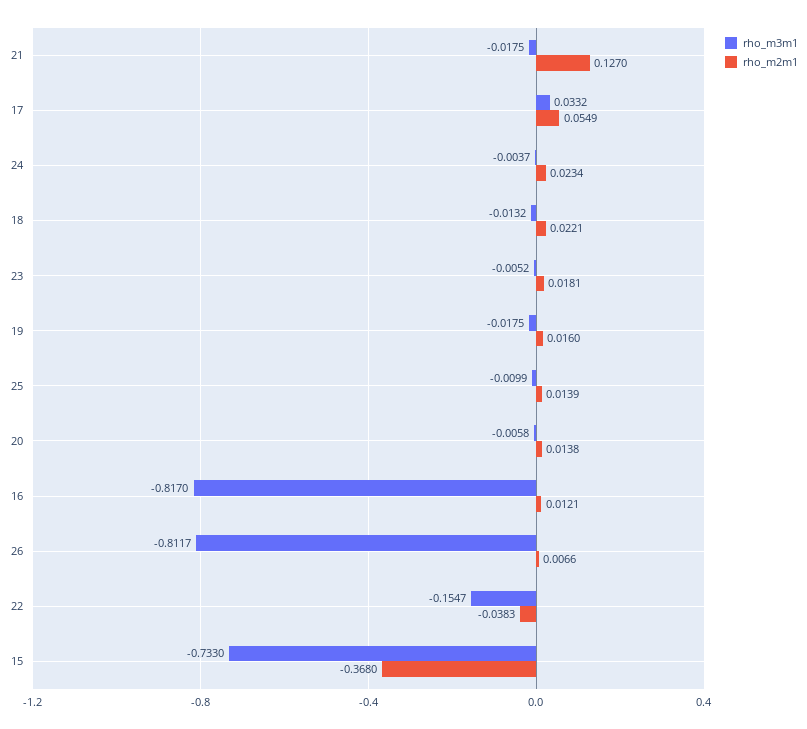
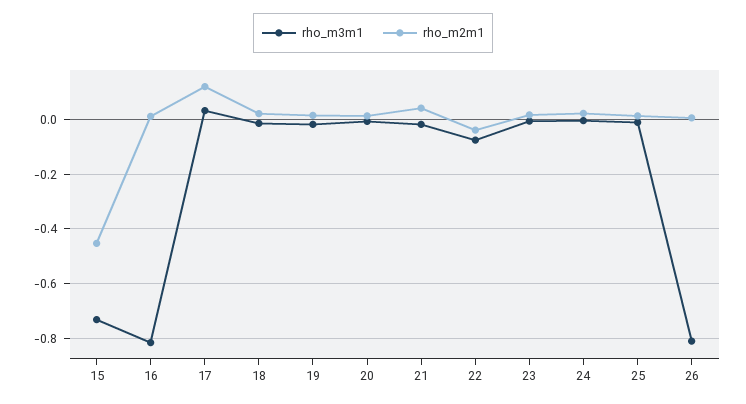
rho_m2m1, 21: 0.127 -> 0.05
rho_m2m1, 17: 0.0549 -> 0.125
rho_m3m1, 22: -0.1547 -> -0.075
rho_m2m1, 15: -0.368 -> -0.45

